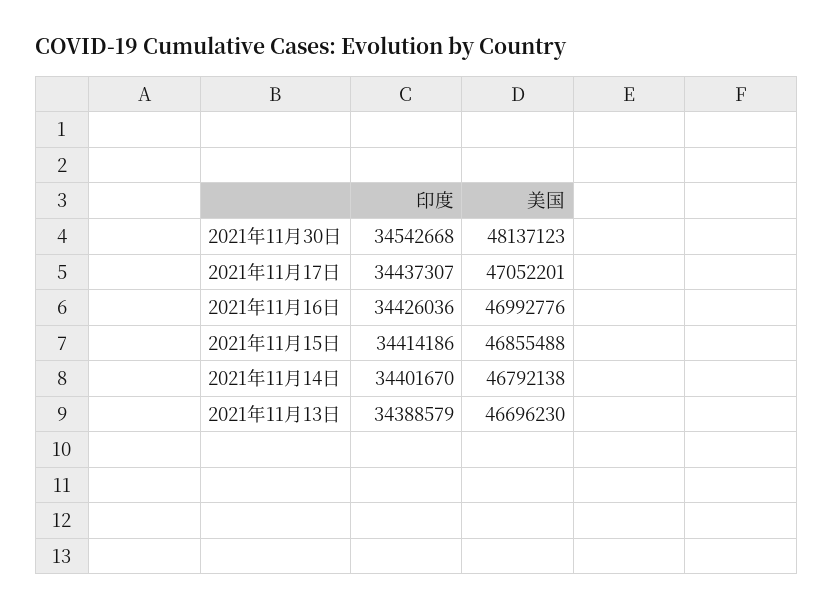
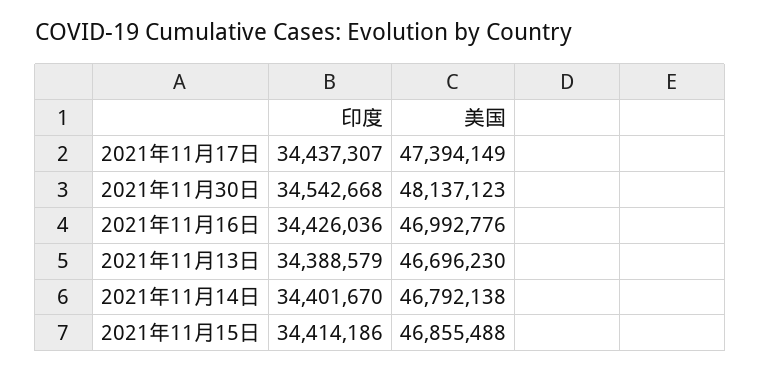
美国, 2021年11月17日: 47052201 -> 47394149

